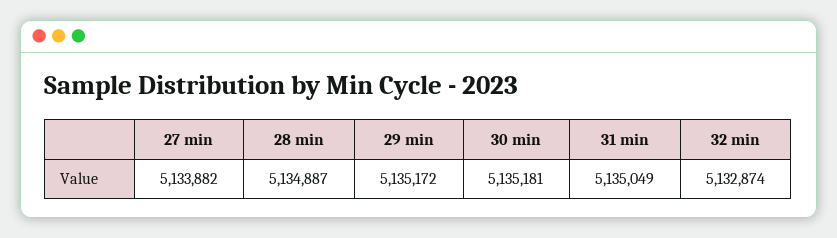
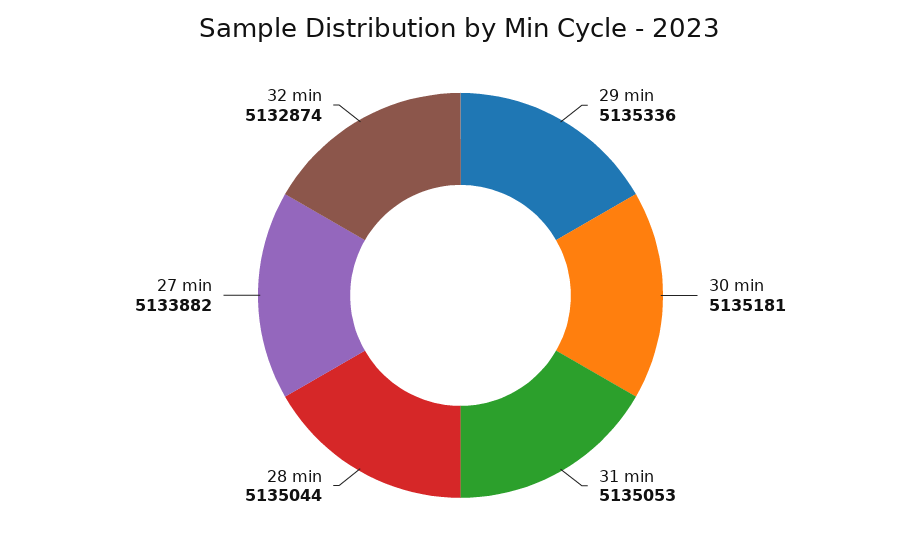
28 min: 5134887 -> 5135044
29 min: 5135172 -> 5135336
31 min: 5135049 -> 5135053

